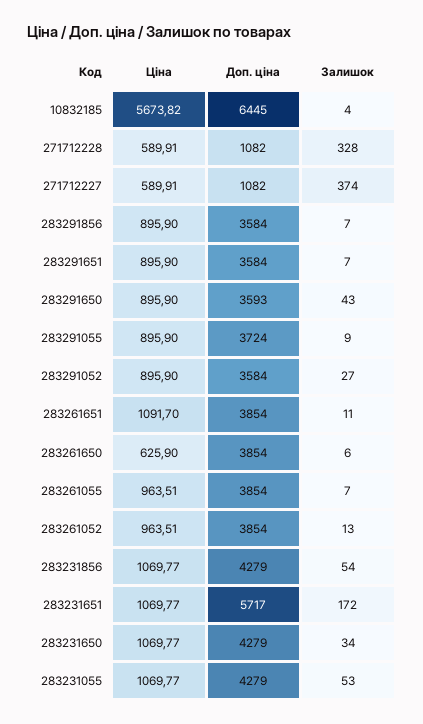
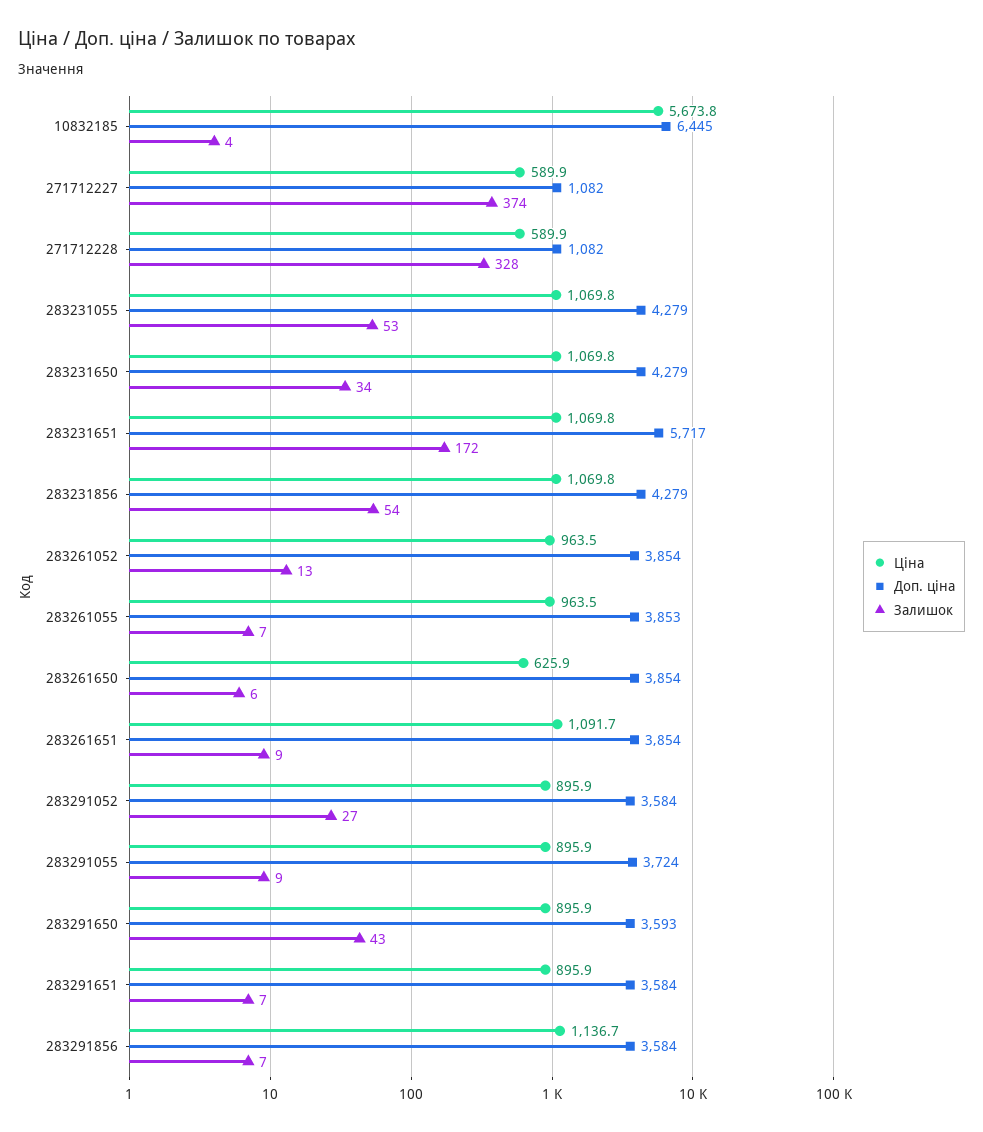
Ціна, 283291856: 895.9 -> 1136.7
Залишок, 283261651: 11 -> 9
Доп. ціна, 283261055: 3854 -> 3853

